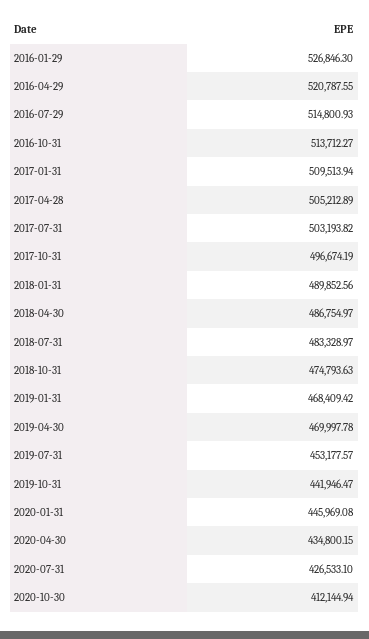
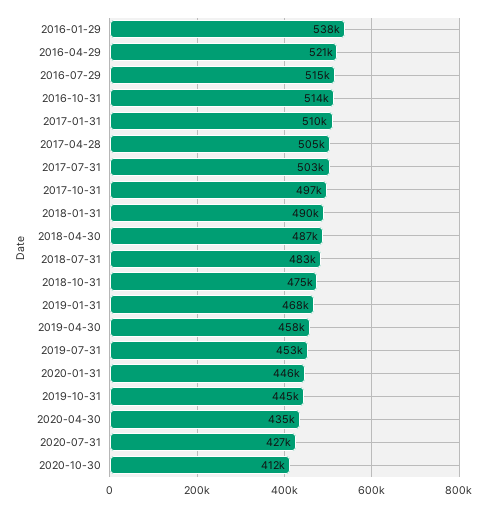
2016-01-29: 526846.3 -> 538000
2019-04-30: 469997.78 -> 458000
2019-10-31: 441946.47 -> 445000

